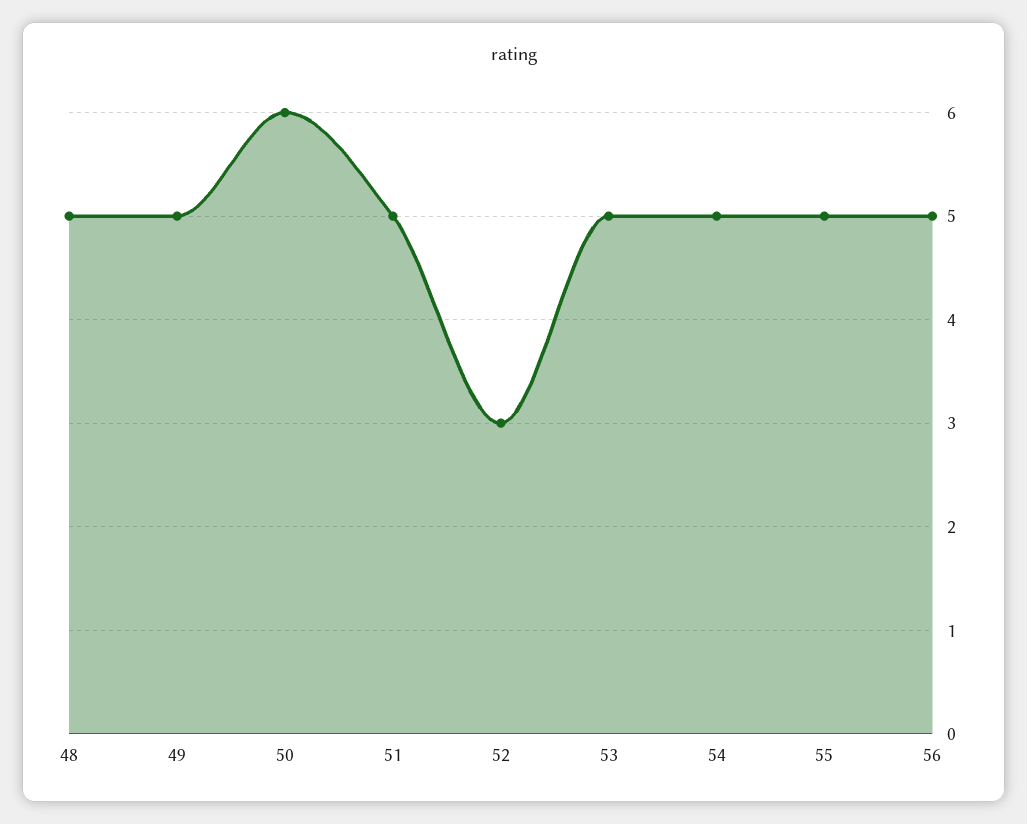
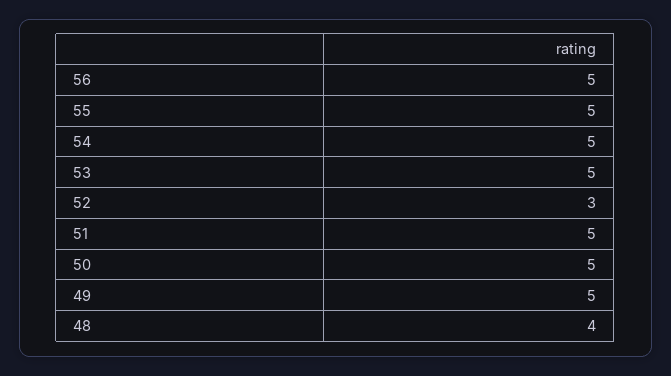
48: 5 -> 4
50: 6 -> 5

